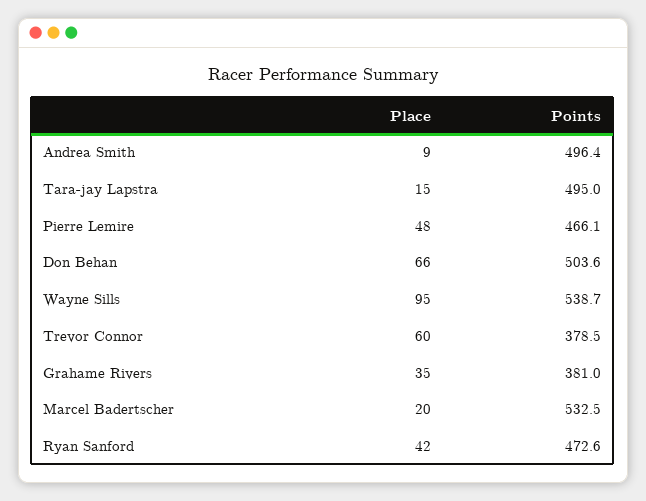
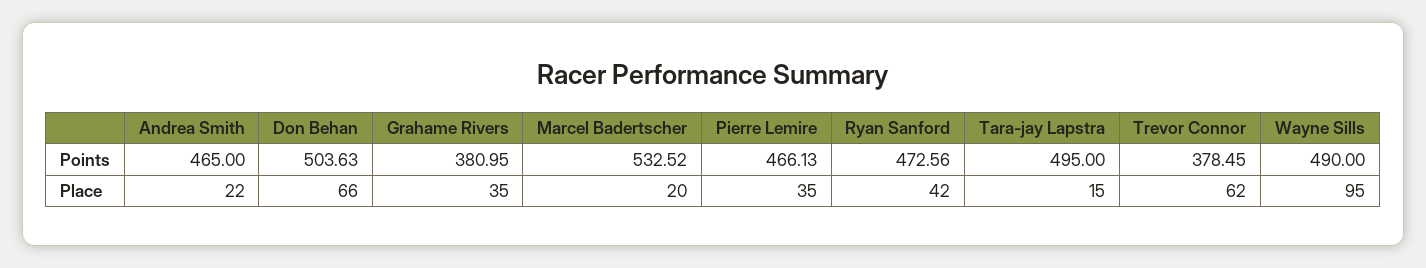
Place, Andrea Smith: 9 -> 22
Points, Andrea Smith: 496.4 -> 465
Place, Pierre Lemire: 48 -> 35
Points, Wayne Sills: 538.7 -> 490
Place, Trevor Connor: 60 -> 62

